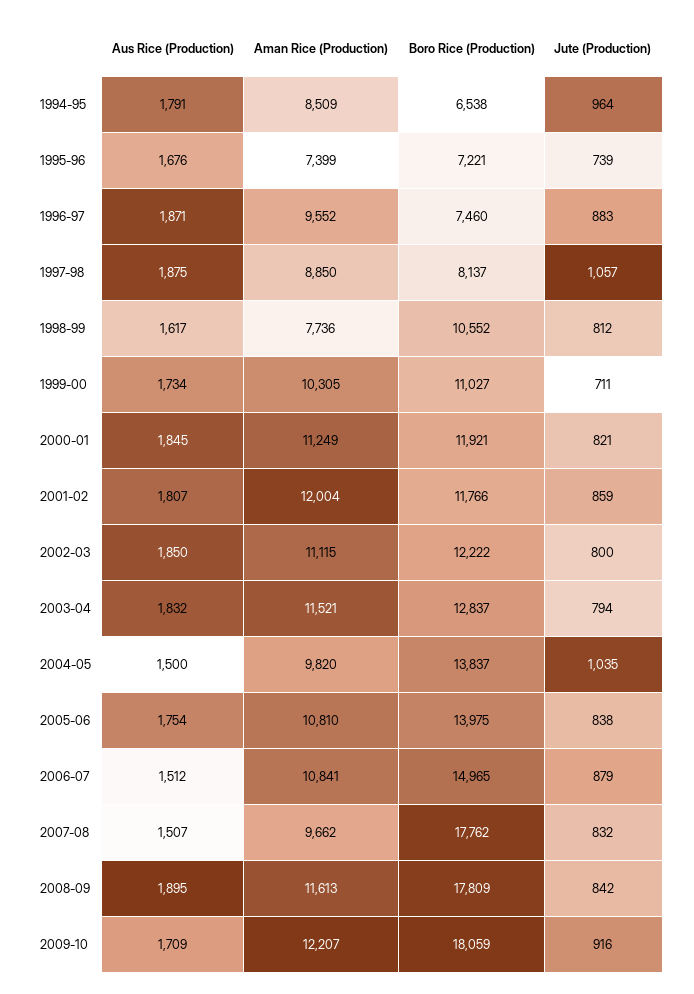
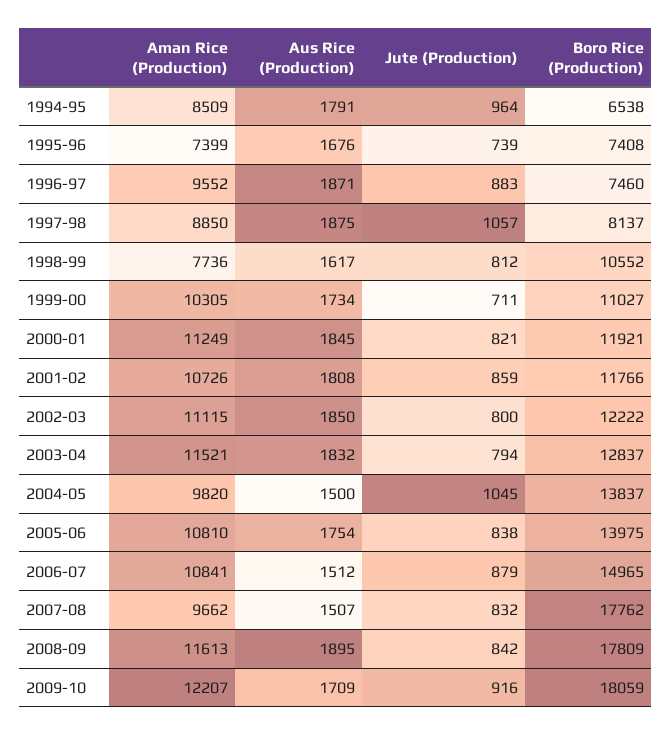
Boro Rice (Production), 1995-96: 7221 -> 7408
Aus Rice (Production), 2001-02: 1807 -> 1808
Aman Rice (Production), 2001-02: 12004 -> 10726
Jute (Production), 2004-05: 1035 -> 1045

